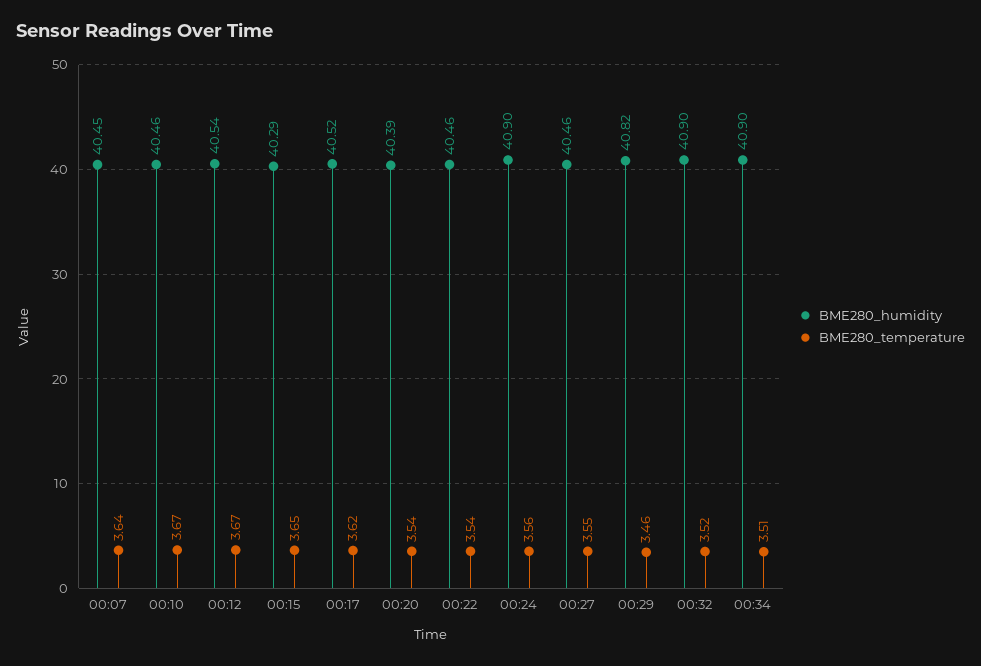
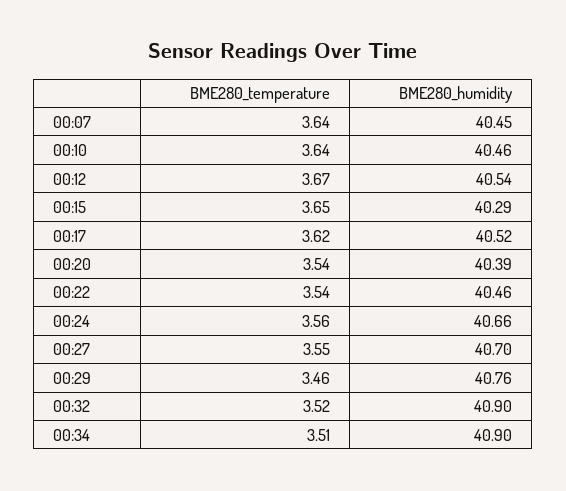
BME280_temperature, 00:10: 3.67 -> 3.64
BME280_humidity, 00:24: 40.9 -> 40.66
BME280_humidity, 00:27: 40.46 -> 40.7
BME280_humidity, 00:29: 40.82 -> 40.76

